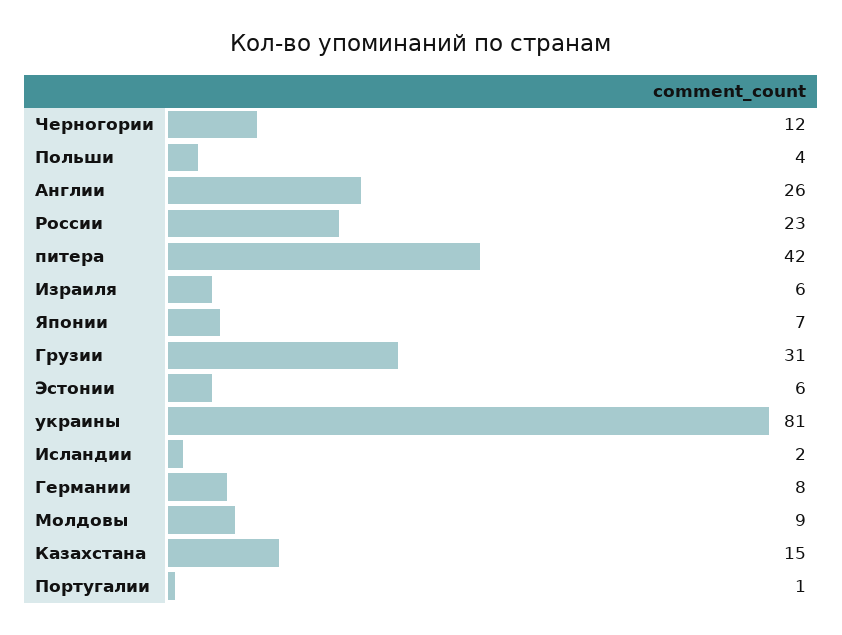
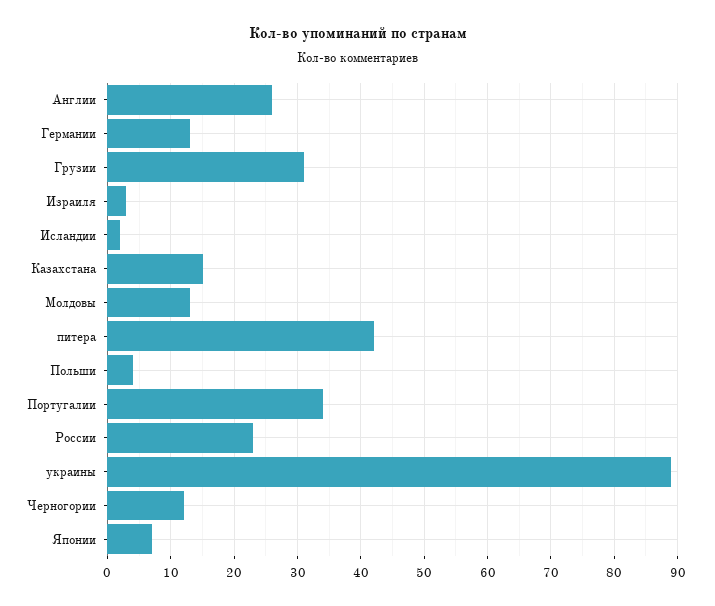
Израиля: 6 -> 3
Эстонии: 6 -> none
украины: 81 -> 89
Германии: 8 -> 13
Молдовы: 9 -> 13
Португалии: 1 -> 34

